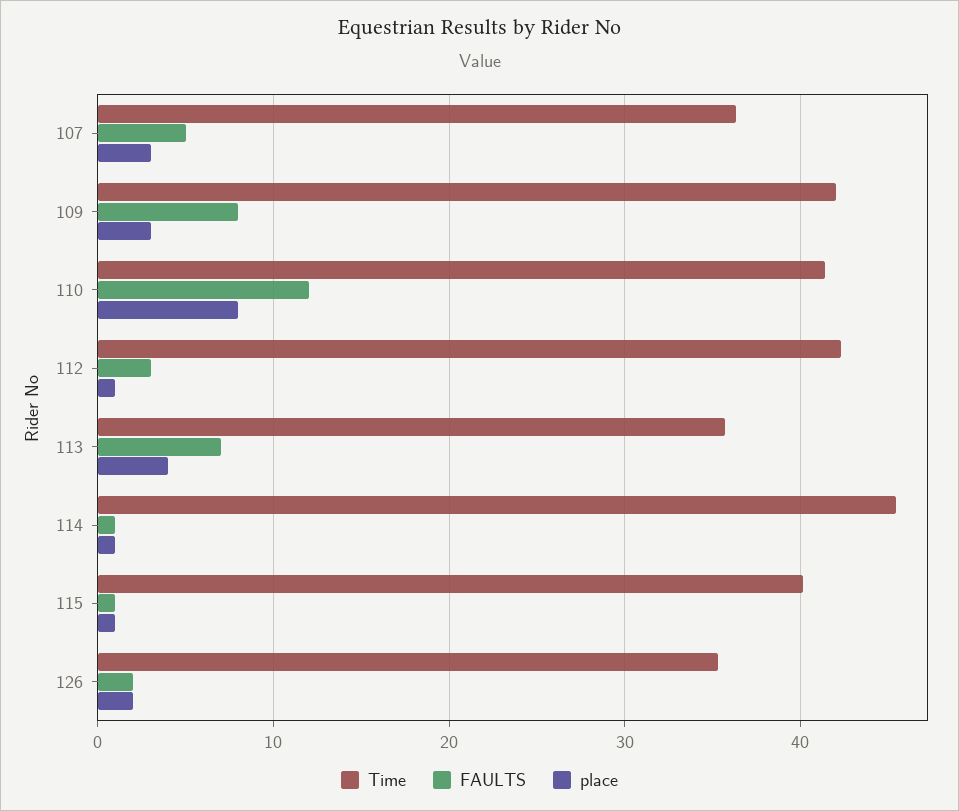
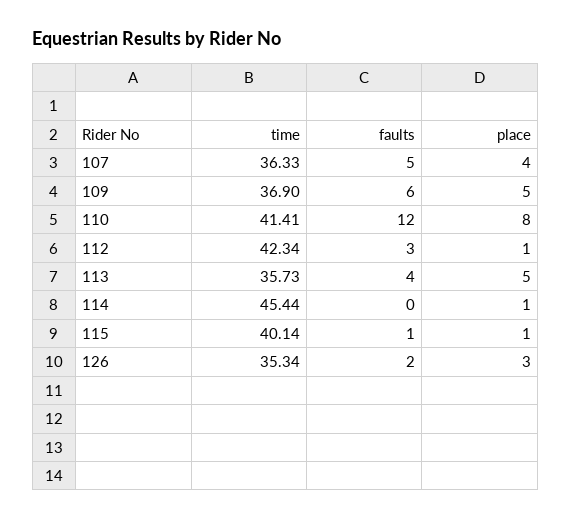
place, 107: 3 -> 4
Time, 109: 42 -> 36.9
FAULTS, 109: 8 -> 6
place, 109: 3 -> 5
FAULTS, 113: 7 -> 4
place, 113: 4 -> 5
FAULTS, 114: 1 -> 0
place, 126: 2 -> 3

